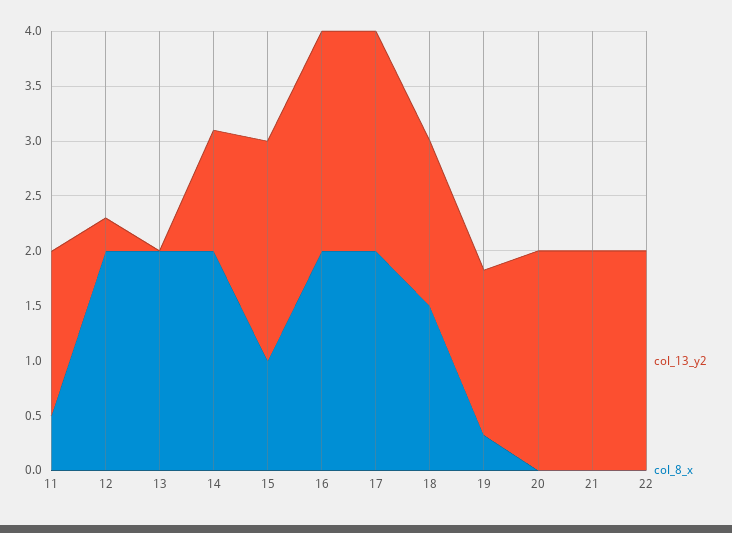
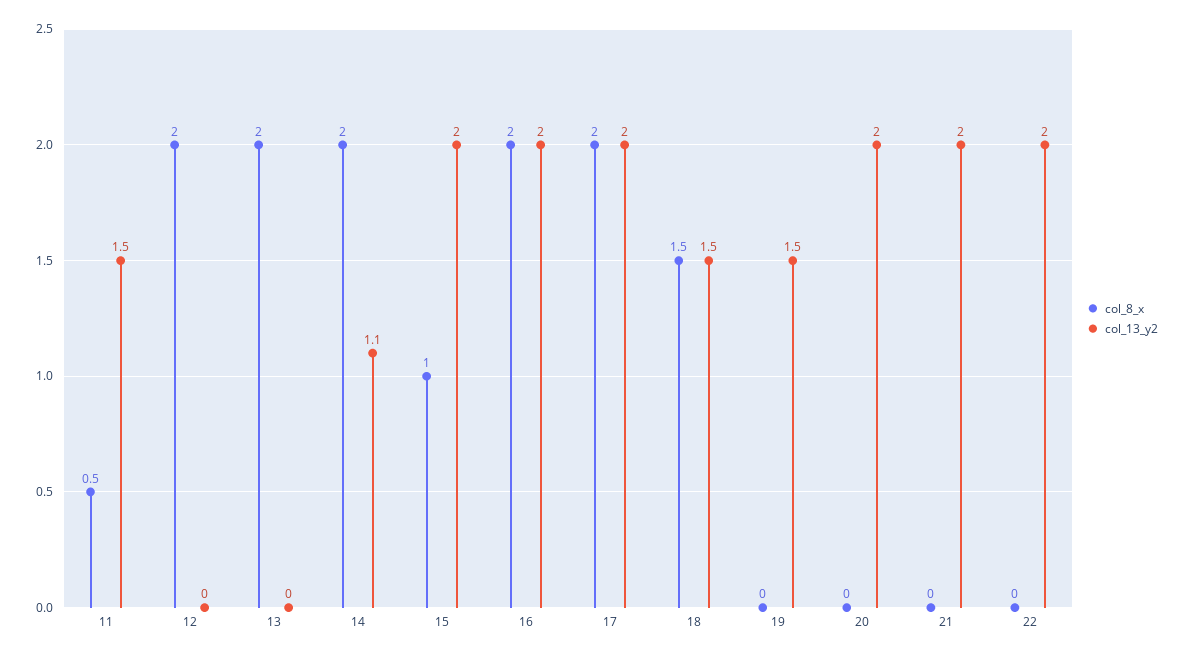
col_13_y2, 12: 0.3 -> 0
col_8_x, 19: 0.3 -> 0

